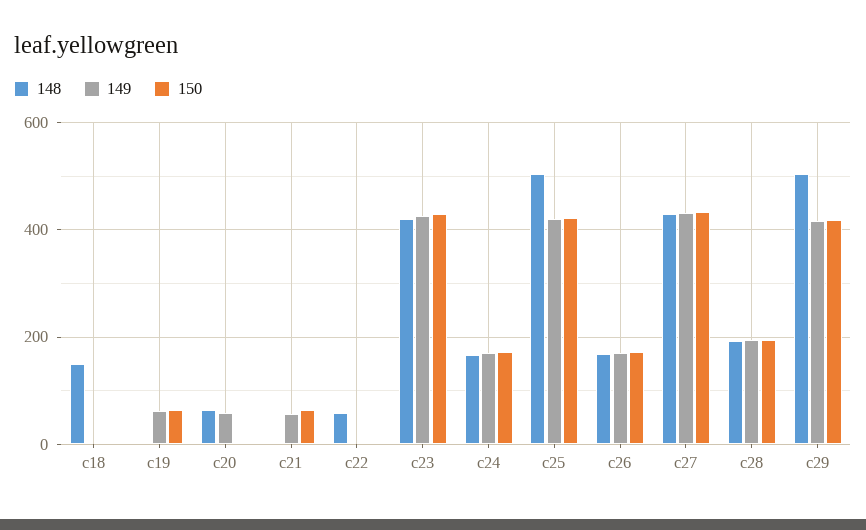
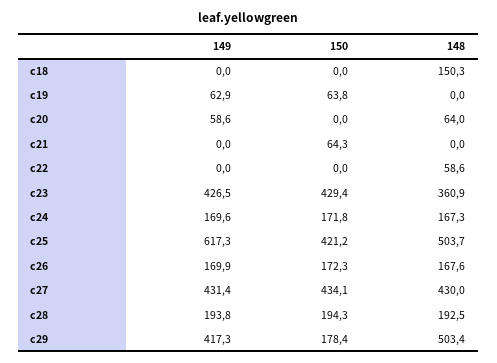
149, c21: 60 -> 0
148, c23: 420 -> 360.9
149, c25: 420 -> 617.3
150, c29: 420 -> 178.4

